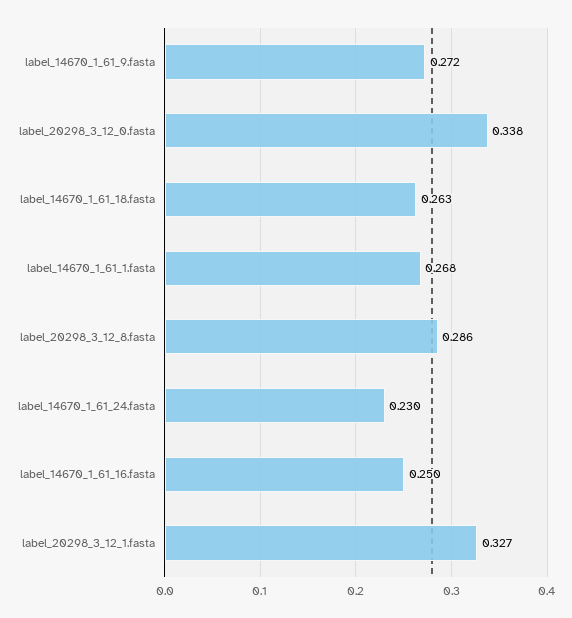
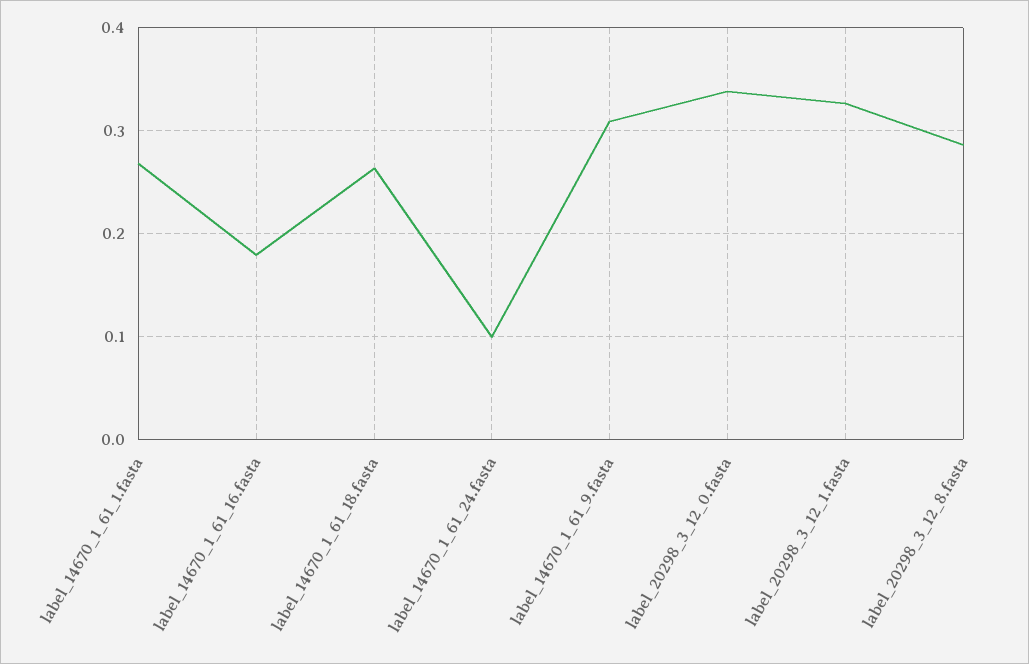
label_14670_1_61_9.fasta: 0.272 -> 0.31
label_14670_1_61_24.fasta: 0.23 -> 0.1
label_14670_1_61_16.fasta: 0.25 -> 0.18

